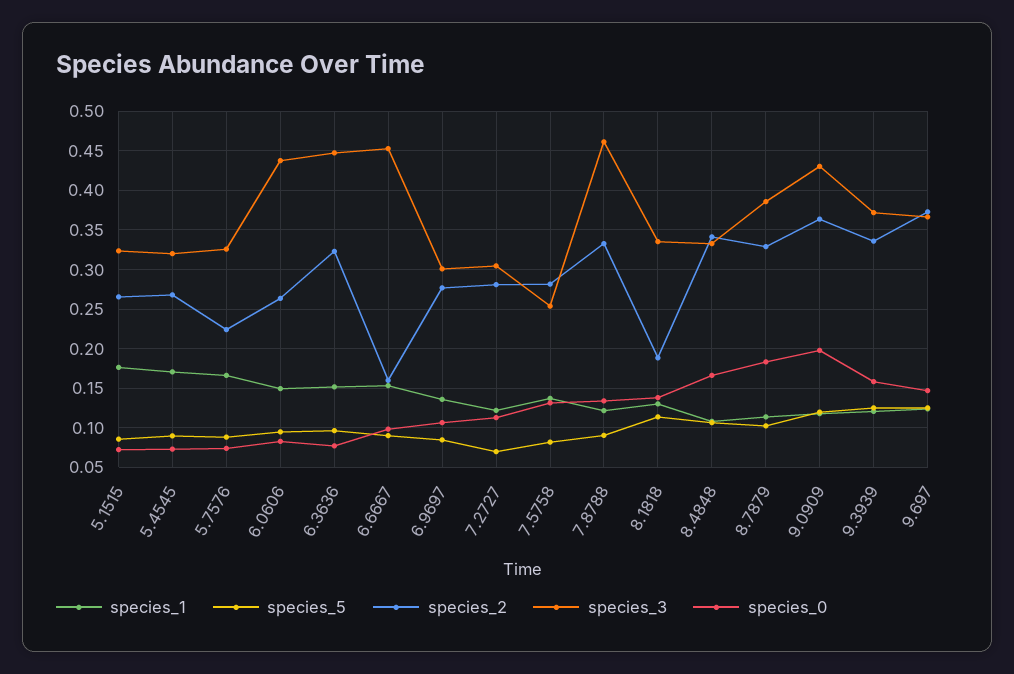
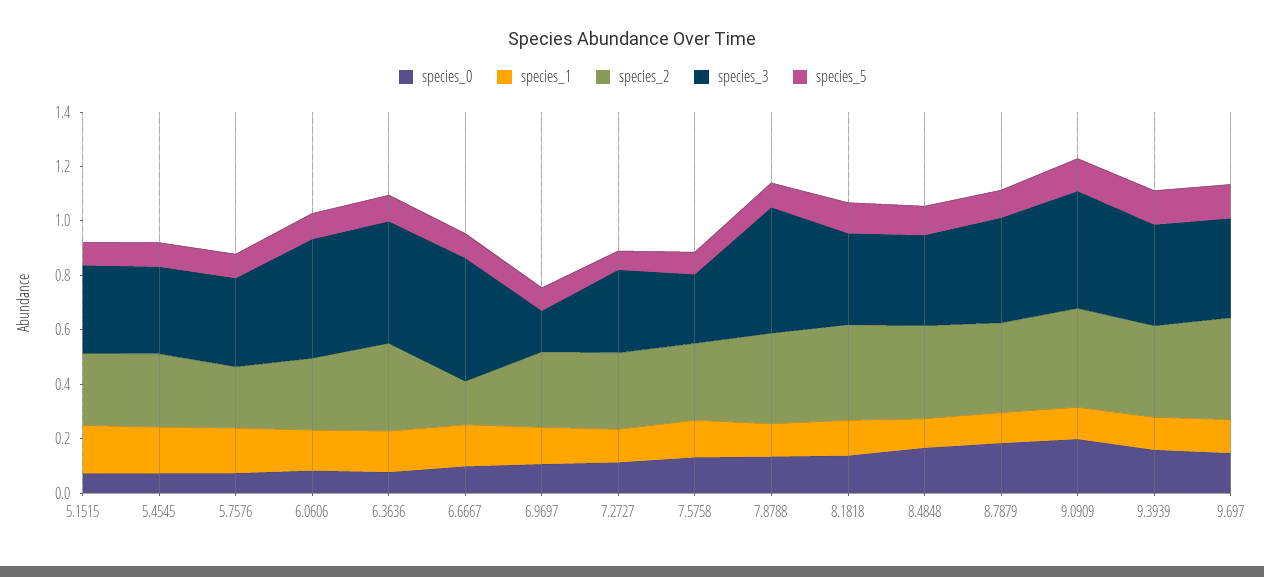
species_3, 6.9697: 0.3 -> 0.15
species_2, 8.1818: 0.19 -> 0.35

